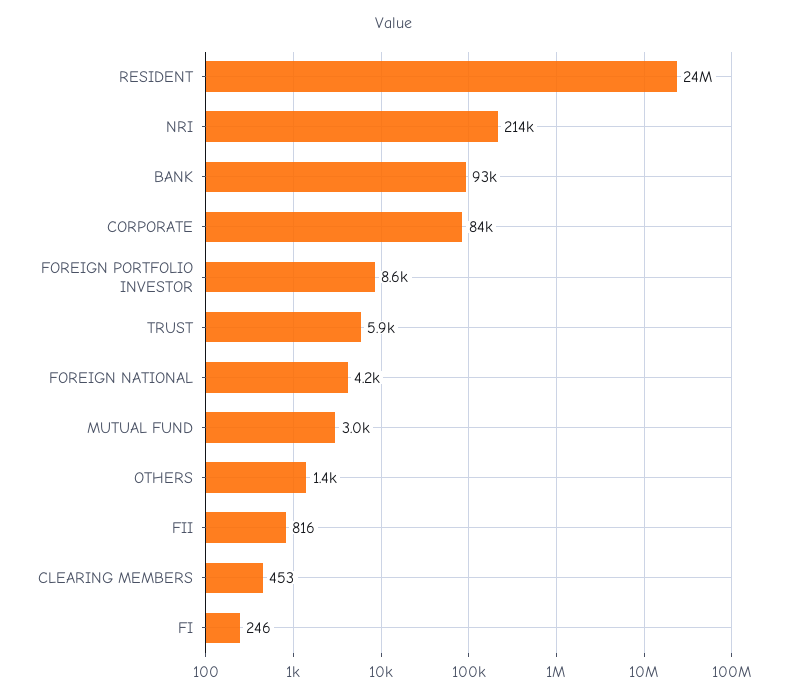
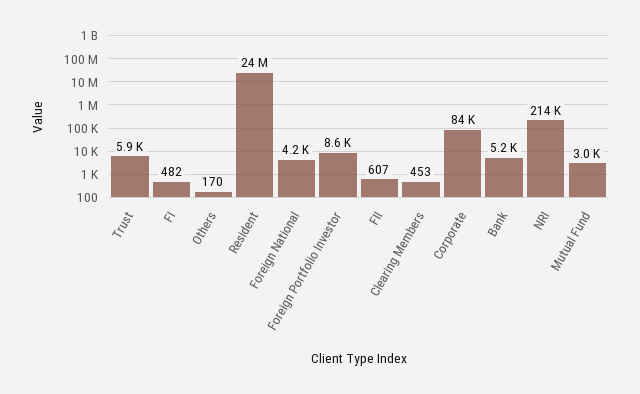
BANK: 93000 -> 5200
OTHERS: 1400 -> 170
FII: 816 -> 607
FI: 246 -> 482

